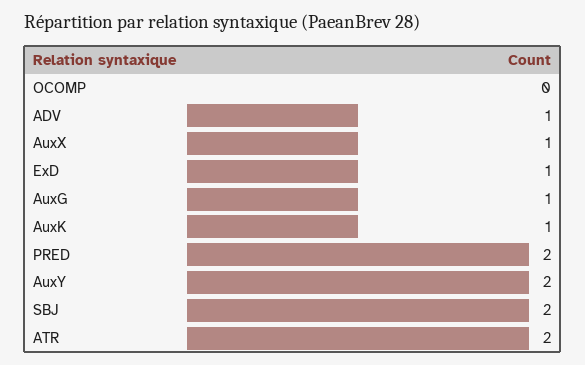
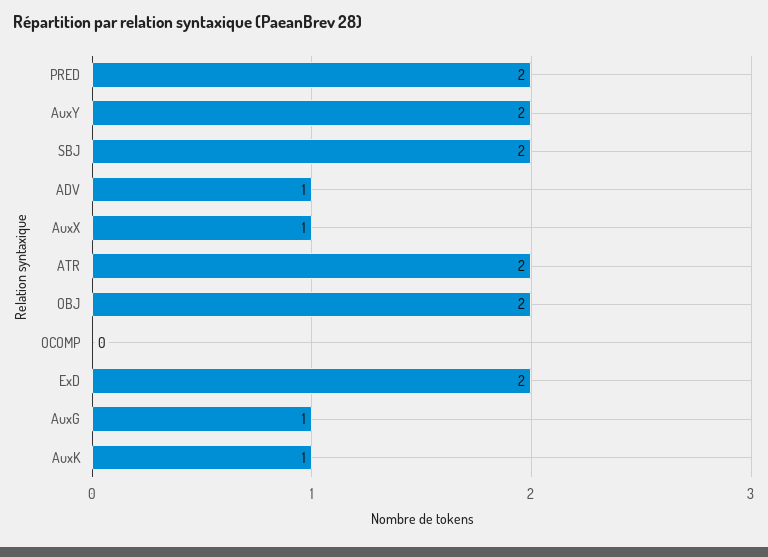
ExD: 1 -> 2
OBJ: none -> 2

